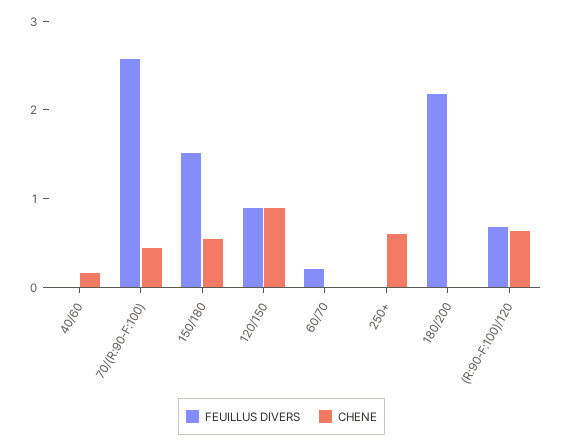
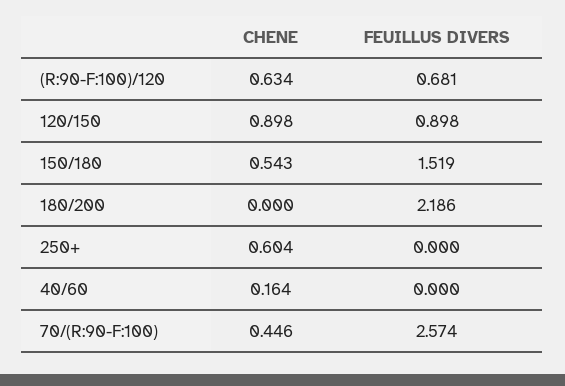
FEUILLUS DIVERS, 60/70: 0.2 -> none
CHENE, 60/70: 0 -> none

